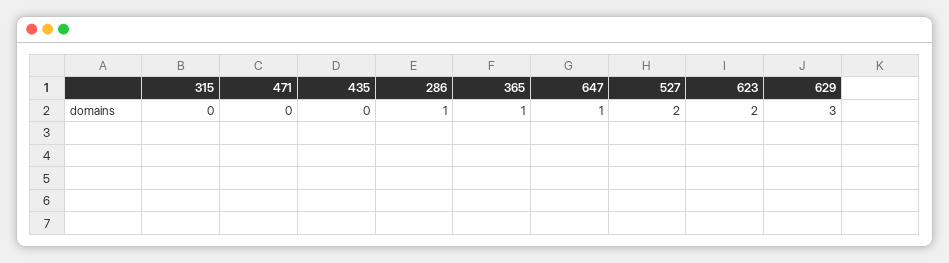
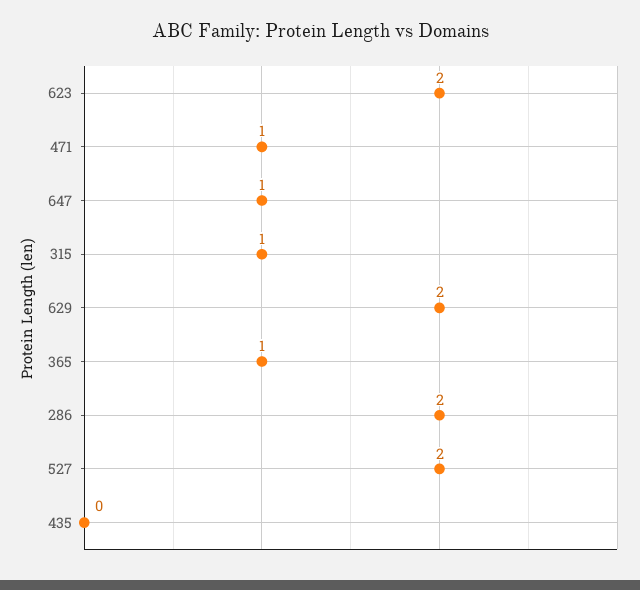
315: 0 -> 1
471: 0 -> 1
286: 1 -> 2
629: 3 -> 2

